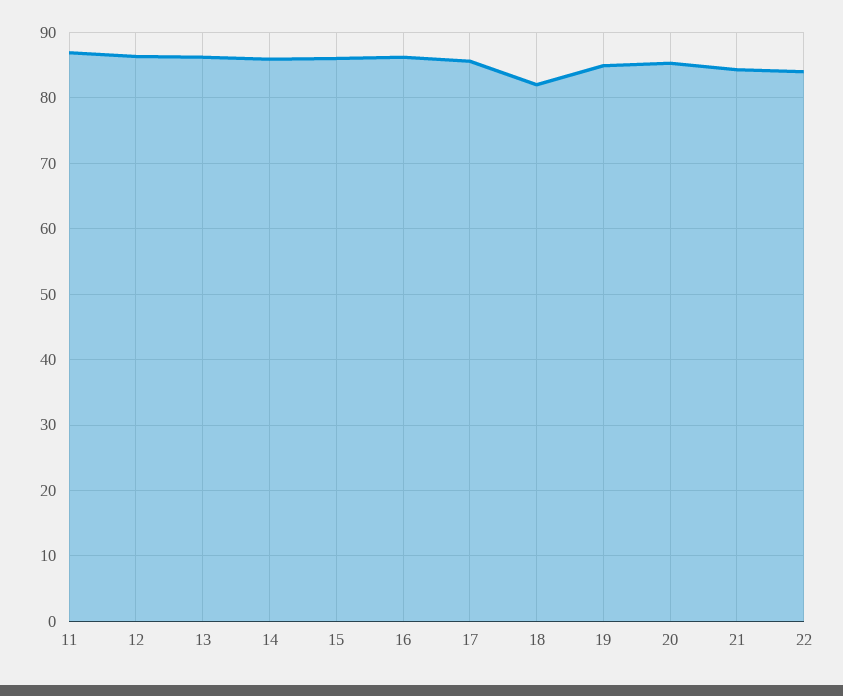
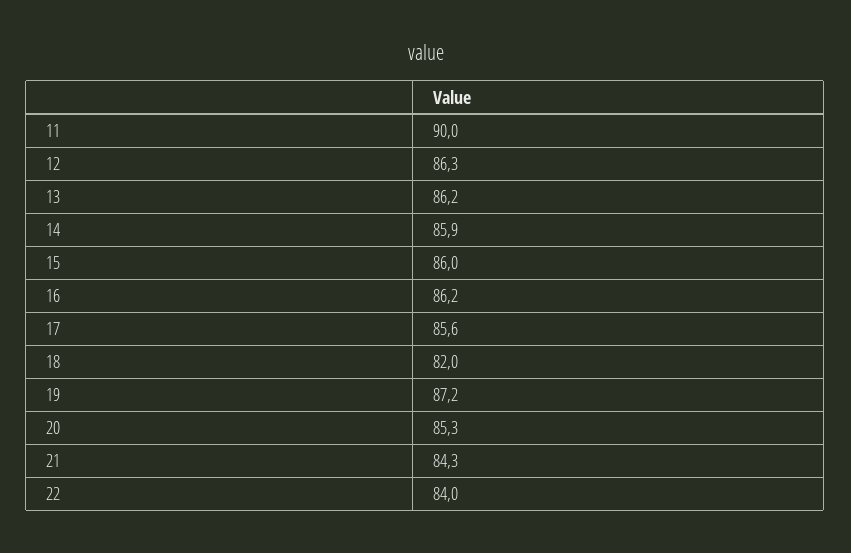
11: 87 -> 90
19: 85 -> 87.2

